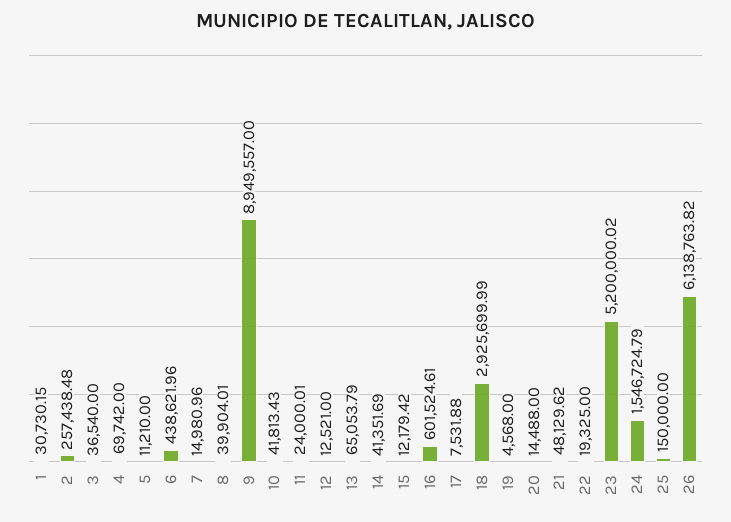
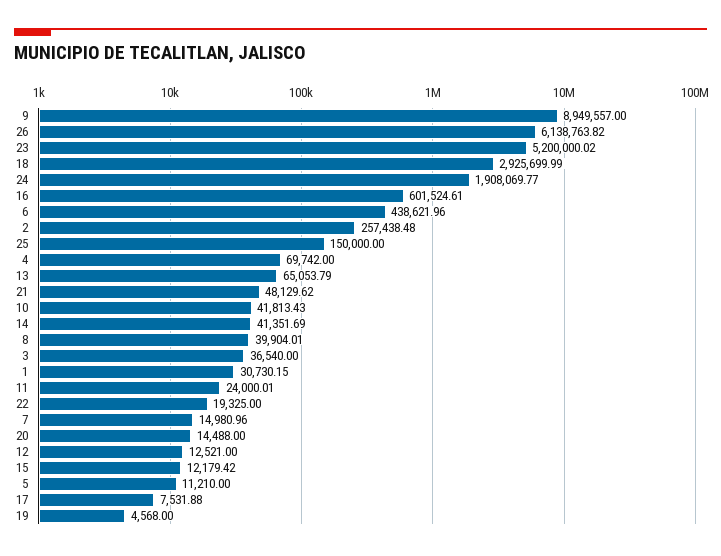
24: 1546724.79 -> 1908069.77

